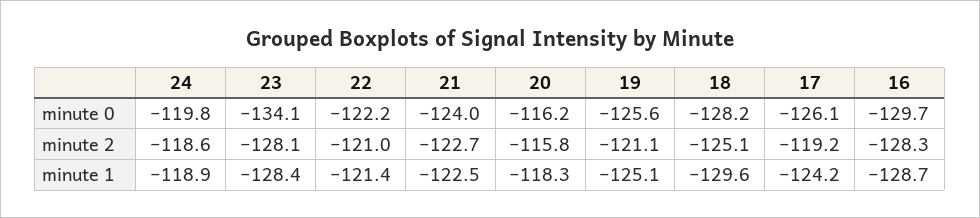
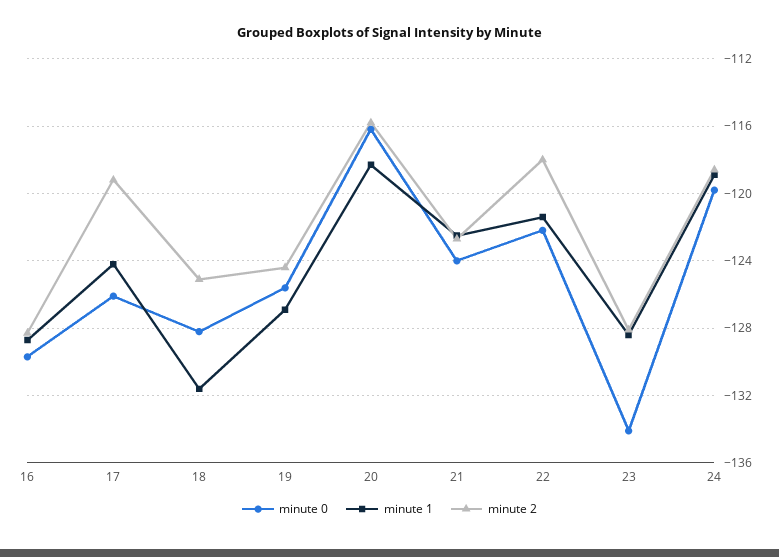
minute 2, 22: -121 -> -118
minute 2, 19: -121.1 -> -124.5
minute 1, 19: -125.1 -> -127
minute 1, 18: -129.6 -> -131.5

